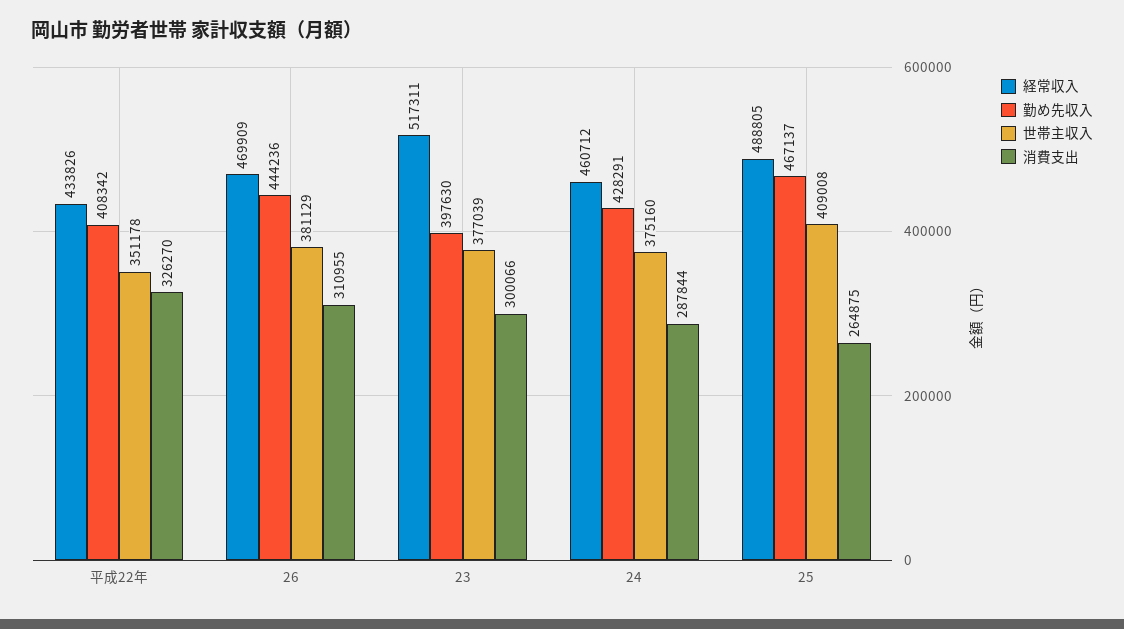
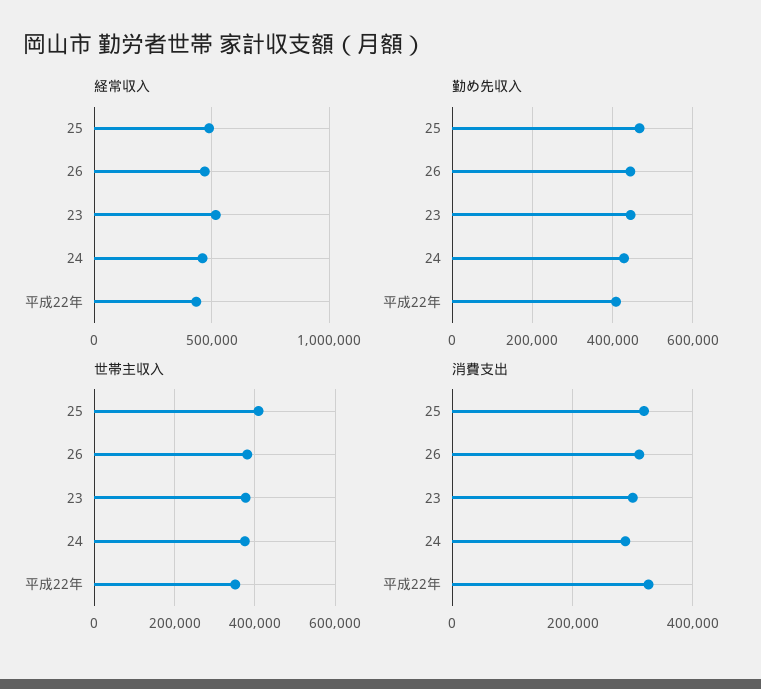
勤め先収入, 23: 397630 -> 440000
消費支出, 25: 264875 -> 320000

